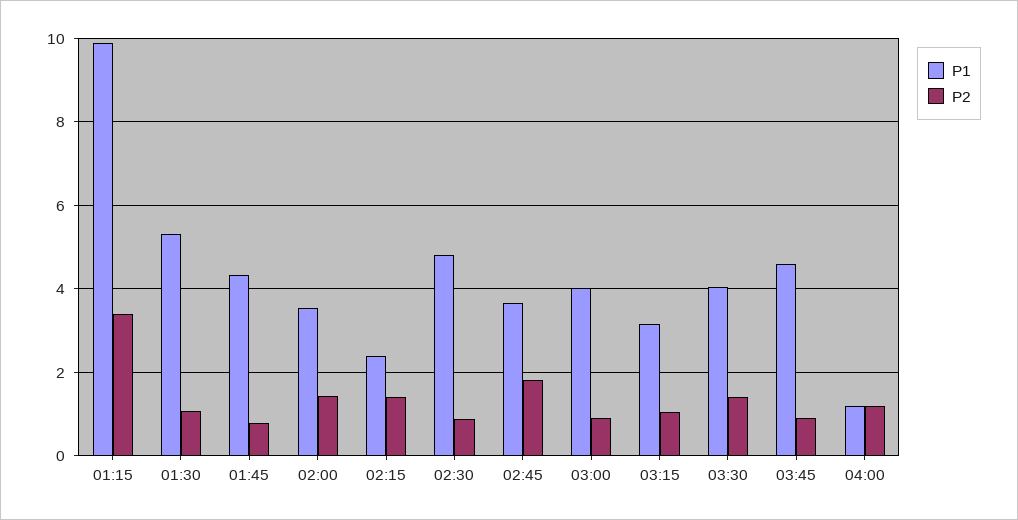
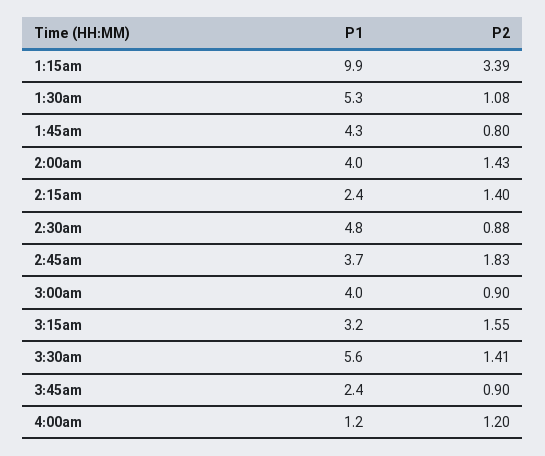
P1, 02:00: 3.6 -> 4
P2, 03:15: 1 -> 1.55
P1, 03:30: 4 -> 5.6
P1, 03:45: 4.6 -> 2.4

